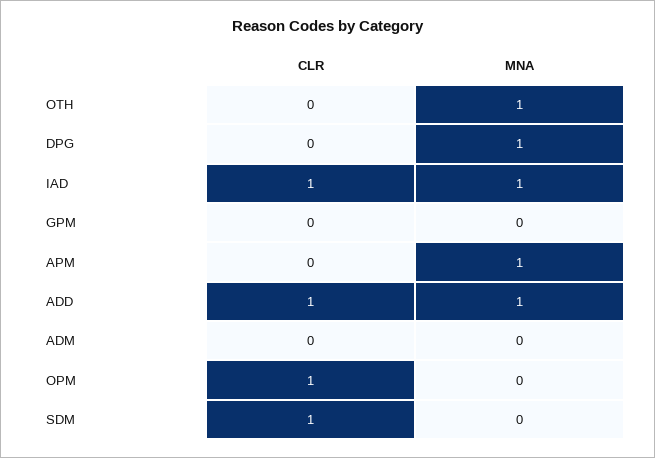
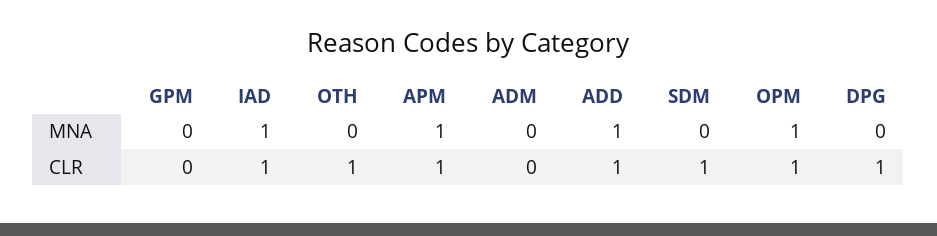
CLR, OTH: 0 -> 1
MNA, OTH: 1 -> 0
CLR, DPG: 0 -> 1
MNA, DPG: 1 -> 0
CLR, APM: 0 -> 1
MNA, OPM: 0 -> 1

